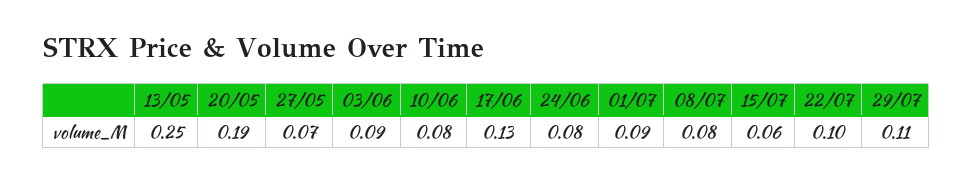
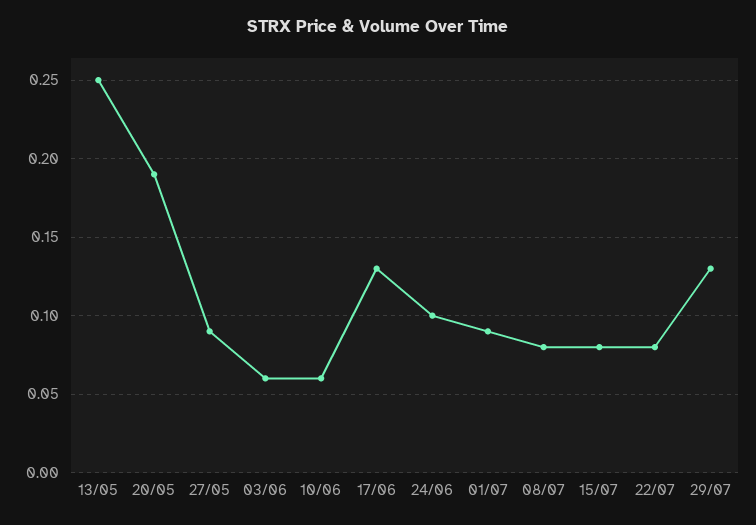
27/05: 0.07 -> 0.09
03/06: 0.09 -> 0.06
10/06: 0.08 -> 0.06
24/06: 0.08 -> 0.1
15/07: 0.06 -> 0.08
22/07: 0.1 -> 0.08
29/07: 0.11 -> 0.13

